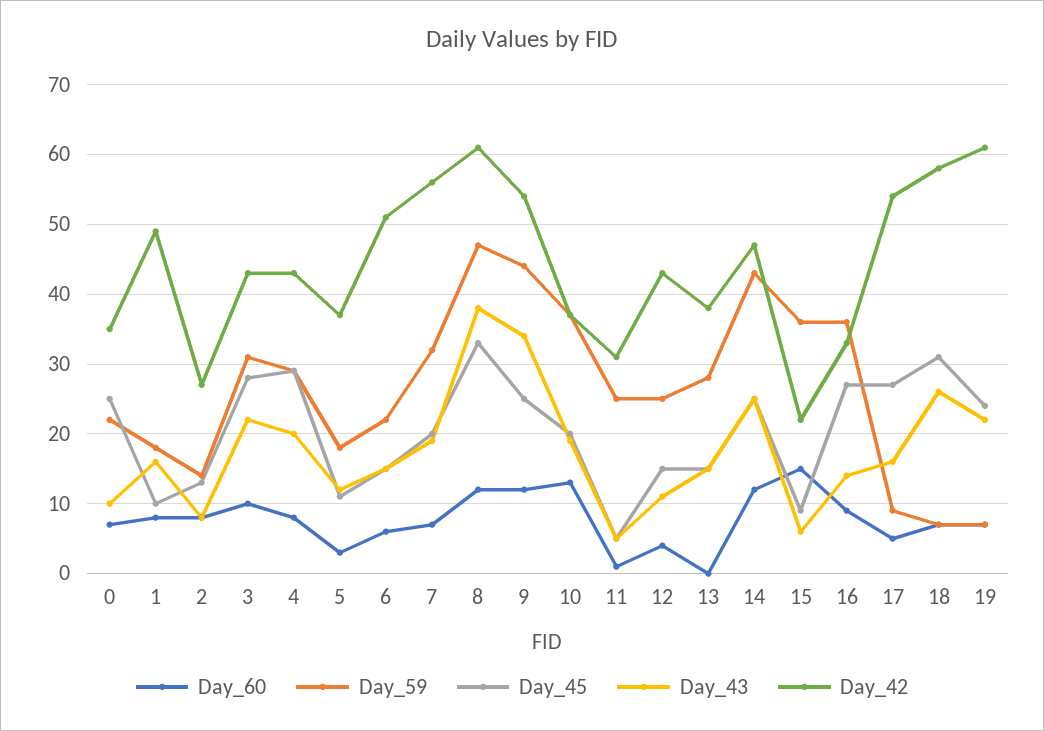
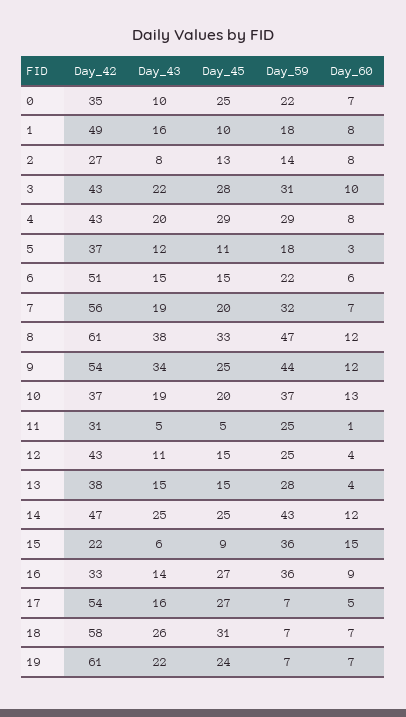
Day_60, 13: 0 -> 4
Day_59, 17: 9 -> 7

